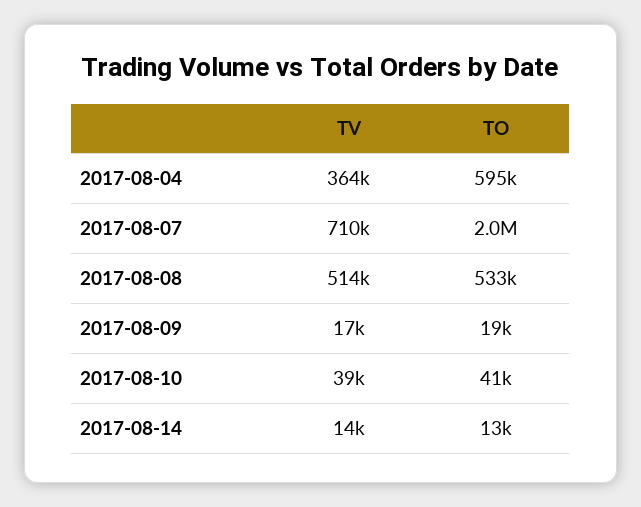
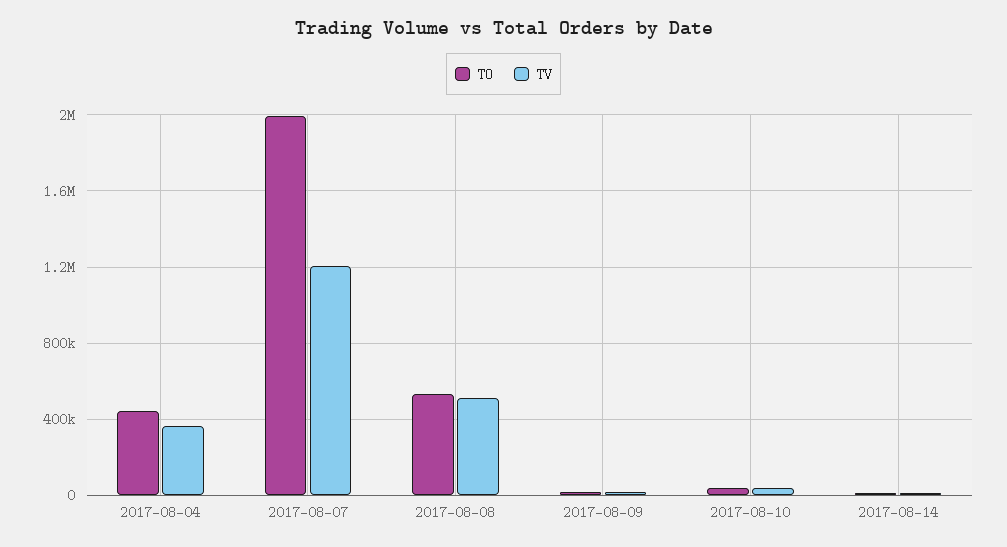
TO, 2017-08-04: 595000 -> 450000
TV, 2017-08-07: 710000 -> 1200000

